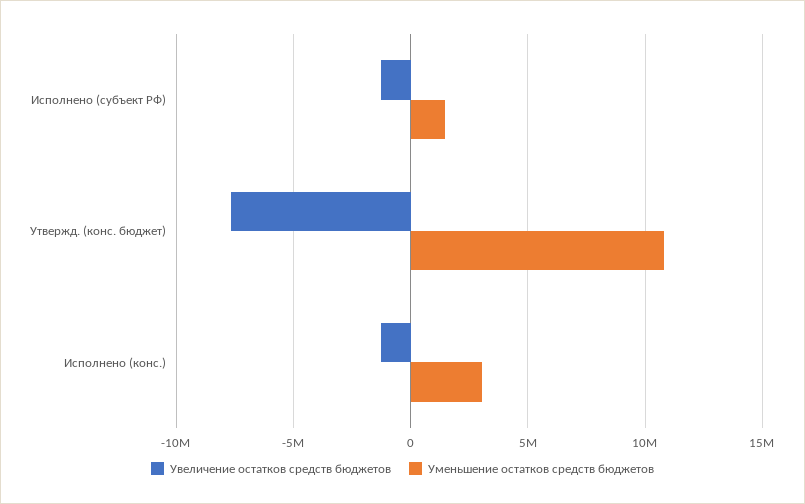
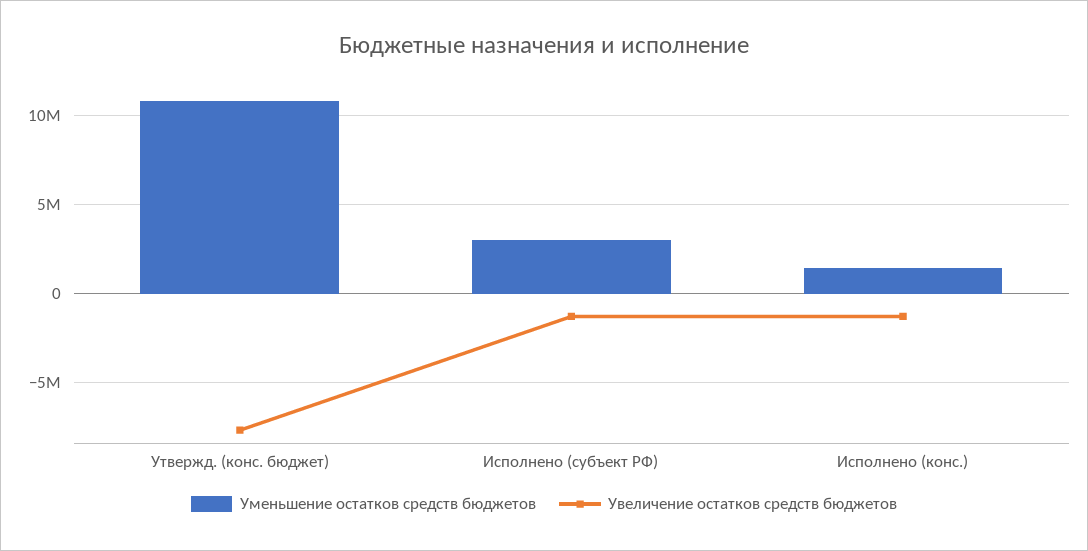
Уменьшение остатков средств бюджетов, Исполнено (субъект РФ): 1500000 -> 3000000
Уменьшение остатков средств бюджетов, Исполнено (конс.): 3000000 -> 1500000

